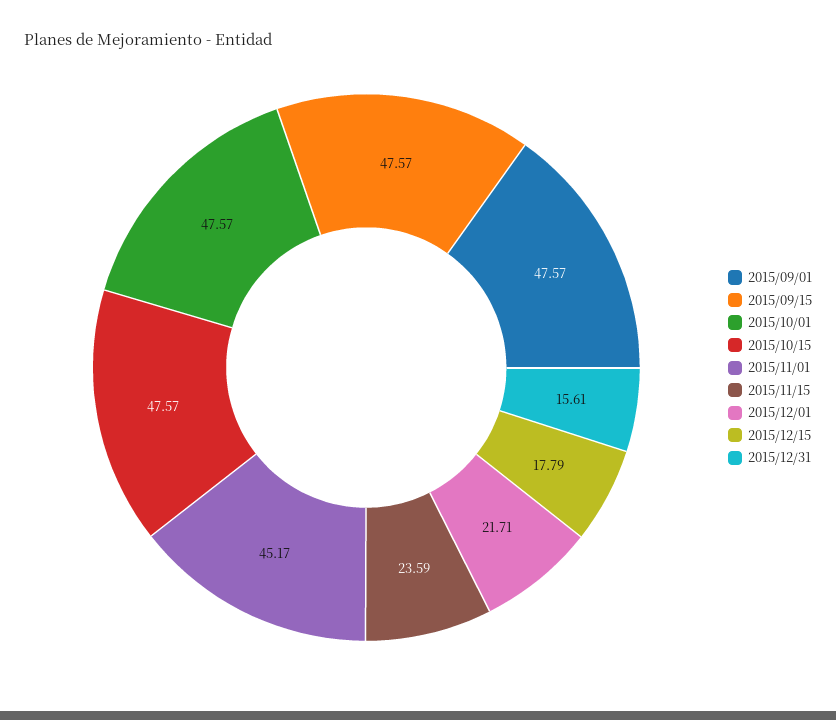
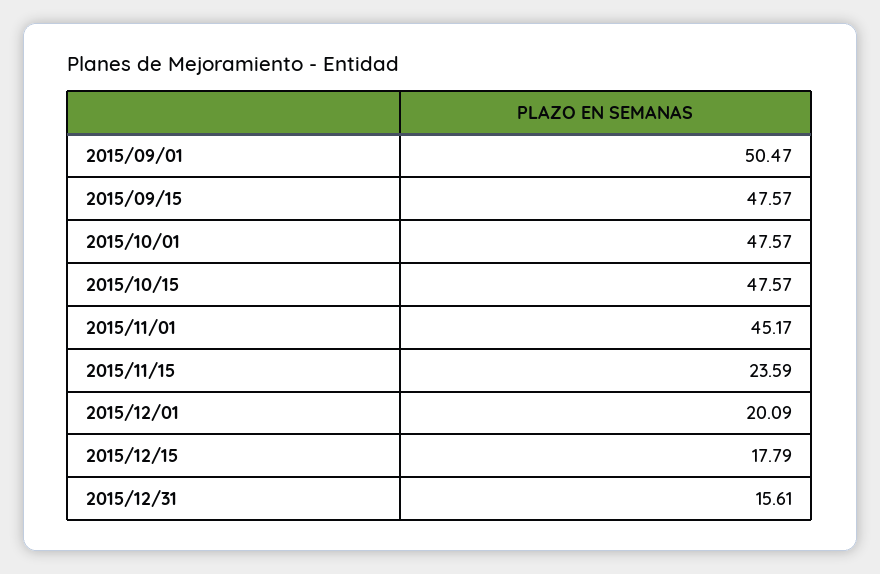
2015/09/01: 47.57 -> 50.47
2015/12/01: 21.71 -> 20.09

